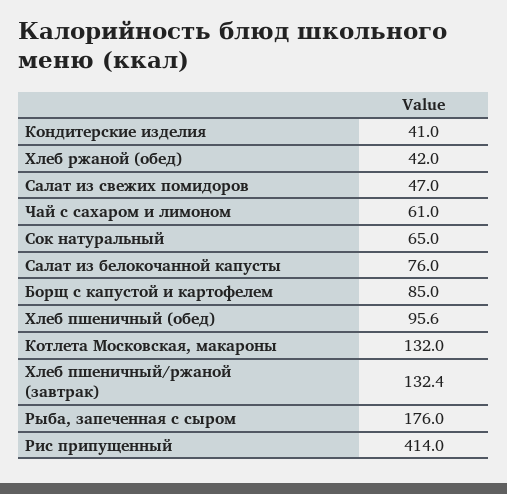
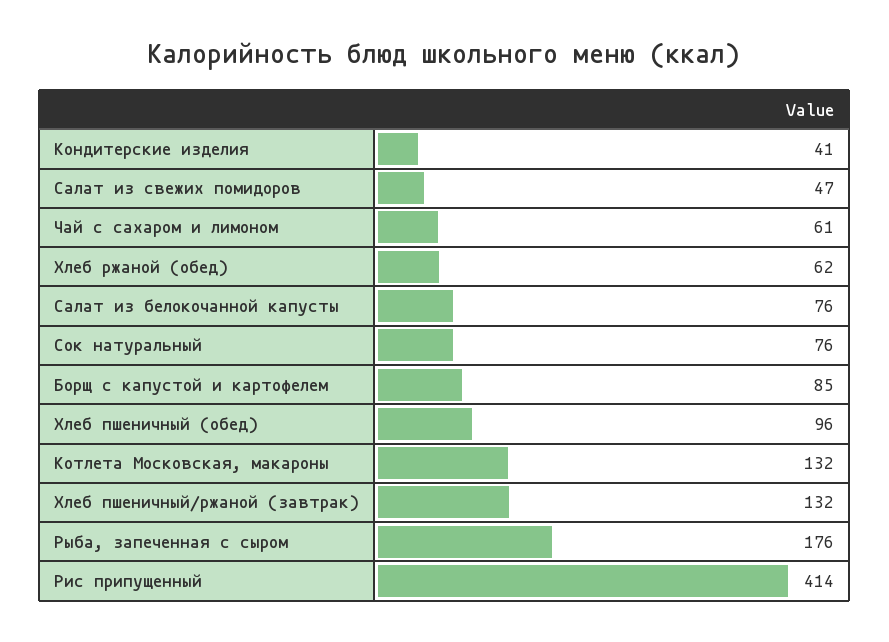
Хлеб ржаной (обед): 42 -> 62
Сок натуральный: 65 -> 76

